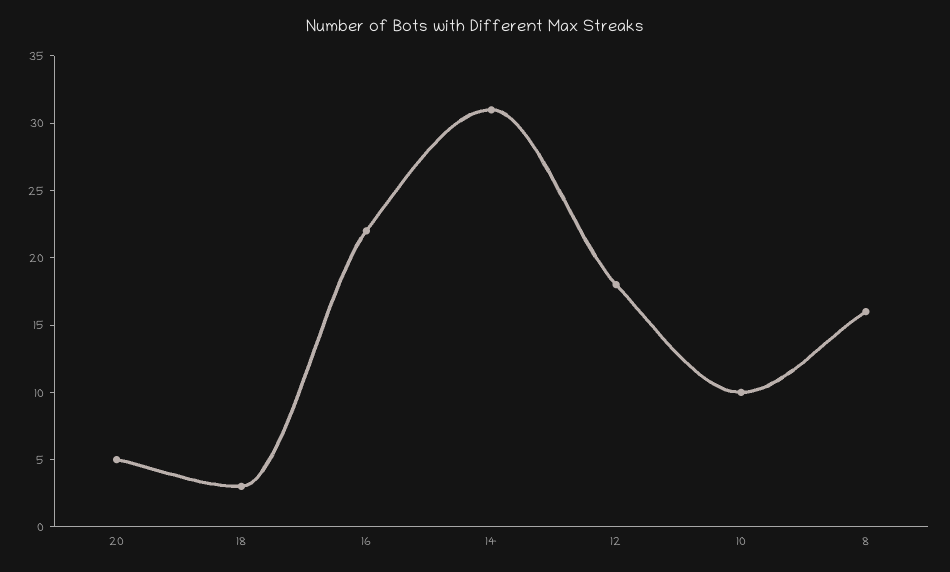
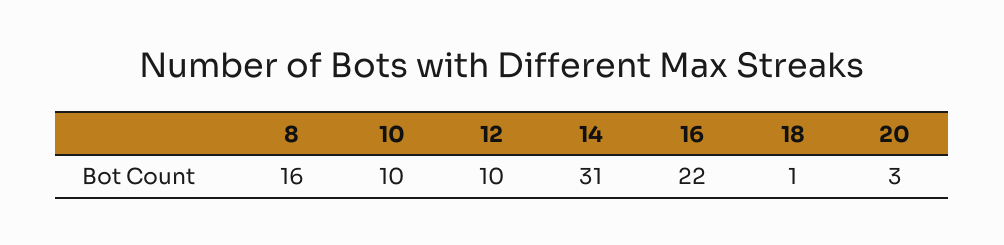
20: 5 -> 3
18: 3 -> 1
12: 18 -> 10

